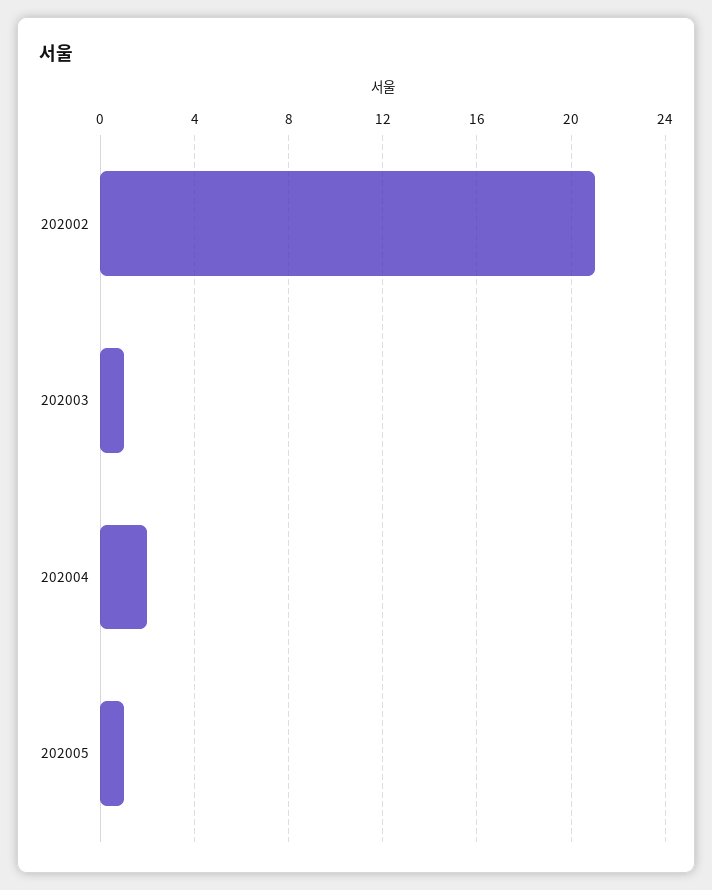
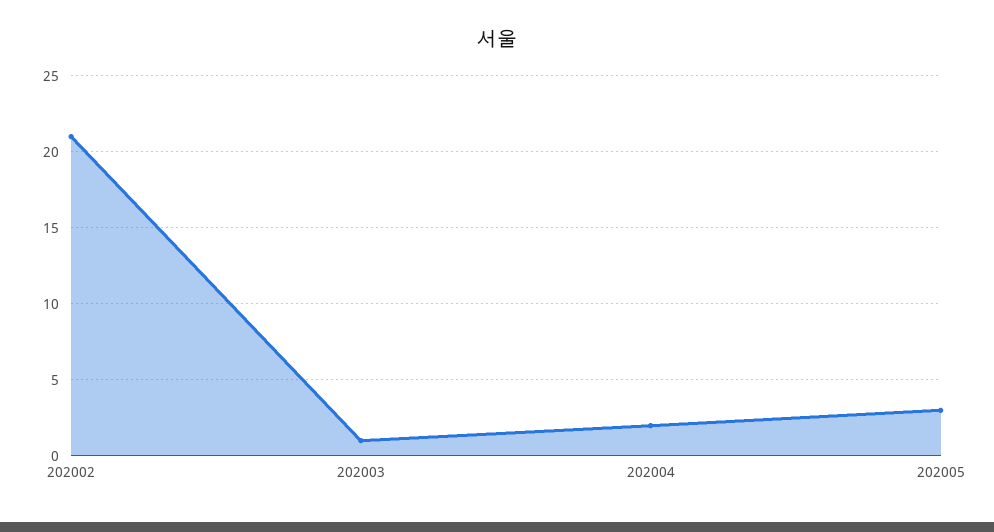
202005: 1 -> 3

